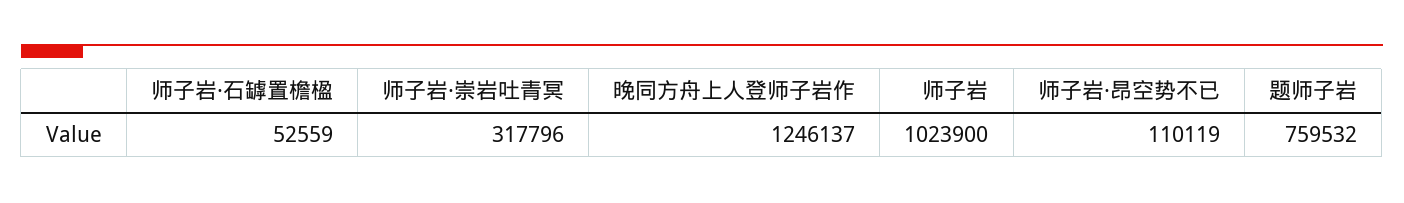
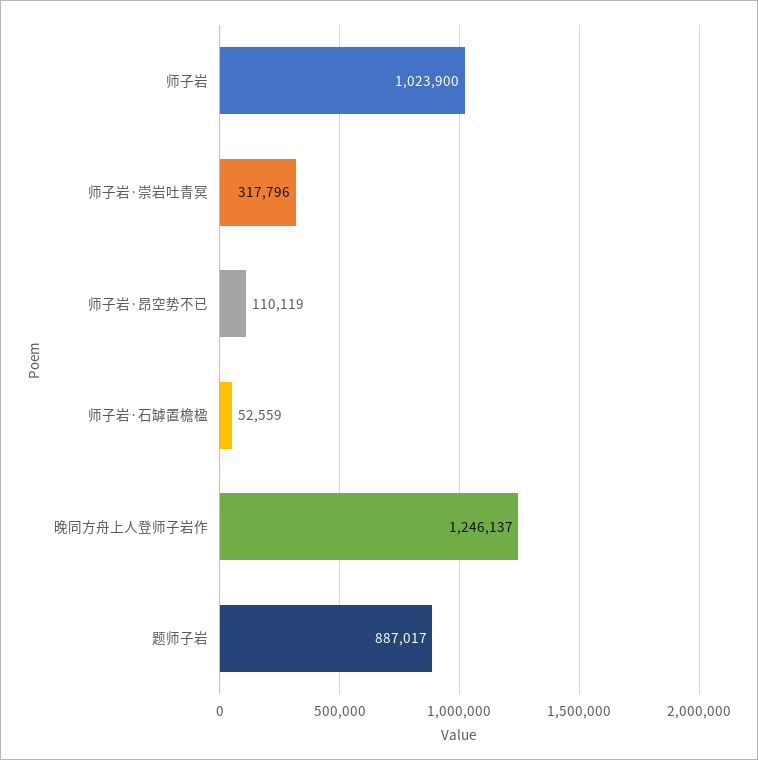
题师子岩: 759532 -> 887017

